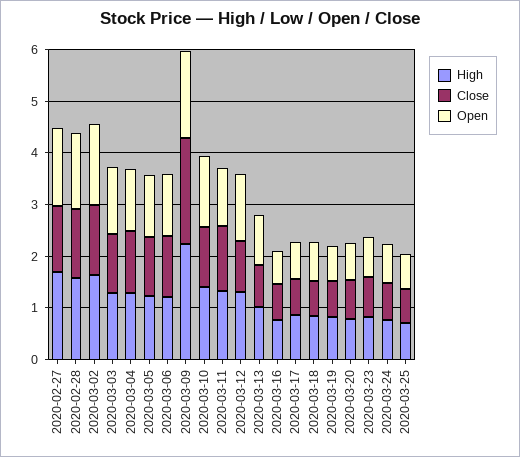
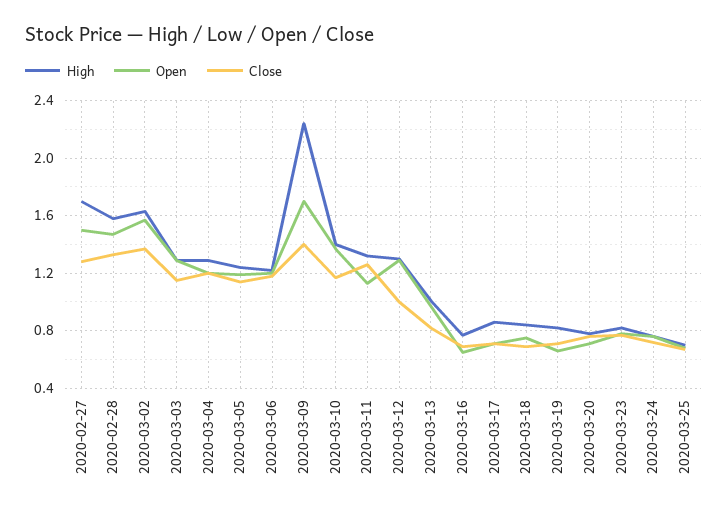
Close, 2020-03-09: 2 -> 1.4

